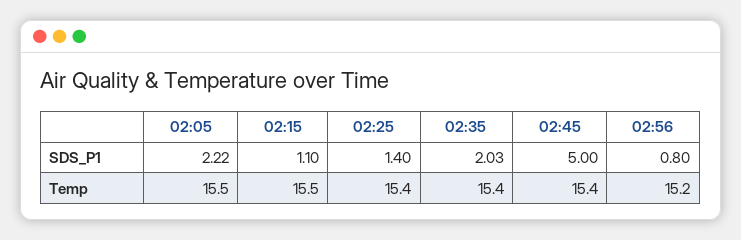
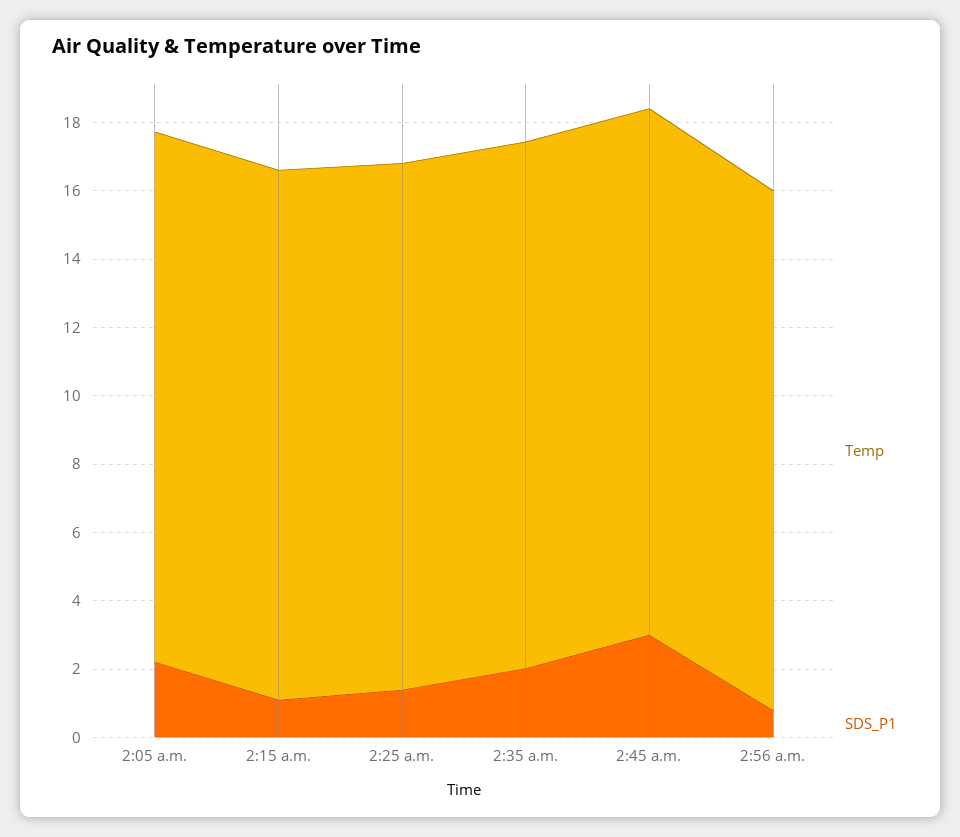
SDS_P1, 02:45: 5 -> 3

